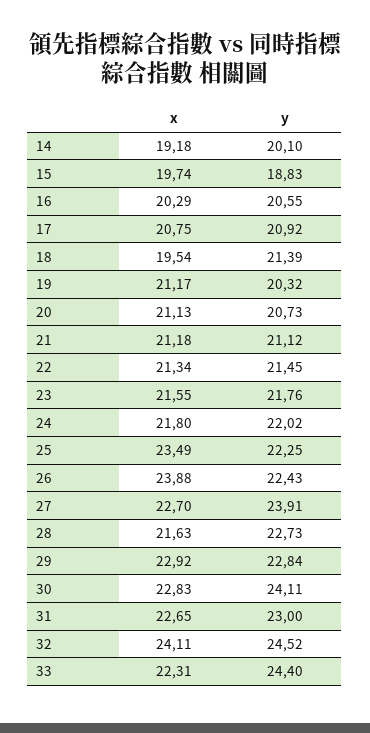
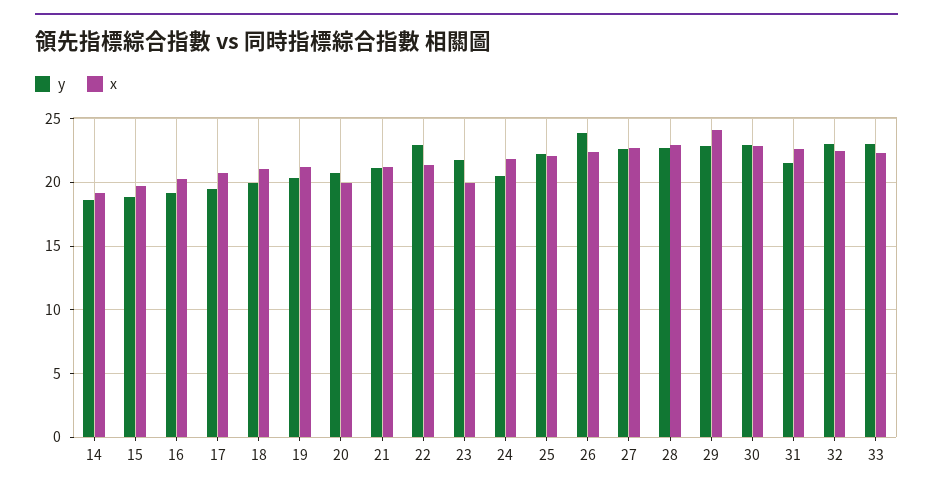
y, 14: 20.1 -> 18.5
y, 16: 20.55 -> 19
y, 17: 20.92 -> 19.5
x, 18: 19.54 -> 21
y, 18: 21.39 -> 20
x, 20: 21.13 -> 20
y, 22: 21.45 -> 23
x, 23: 21.55 -> 20
y, 24: 22.02 -> 20.5
x, 25: 23.49 -> 22
x, 26: 23.88 -> 22.5
y, 26: 22.43 -> 24
y, 27: 23.91 -> 22.5
x, 28: 21.63 -> 23
x, 29: 22.92 -> 24
y, 30: 24.11 -> 23
y, 31: 23 -> 21.5
x, 32: 24.11 -> 22.5
y, 32: 24.52 -> 23
y, 33: 24.4 -> 23

